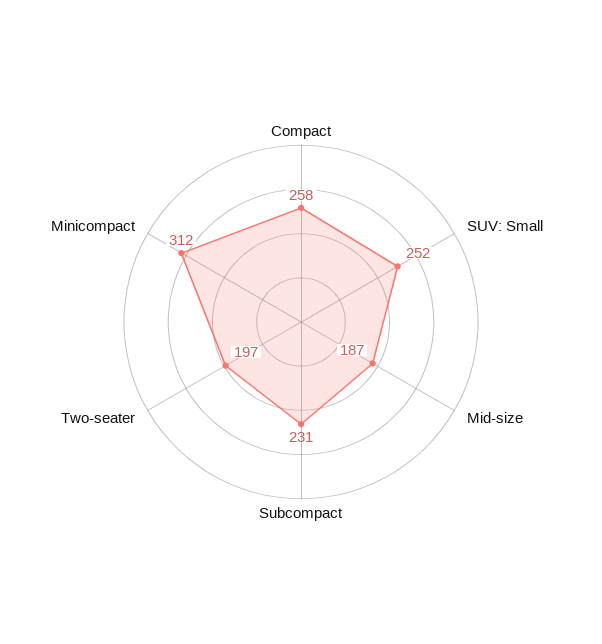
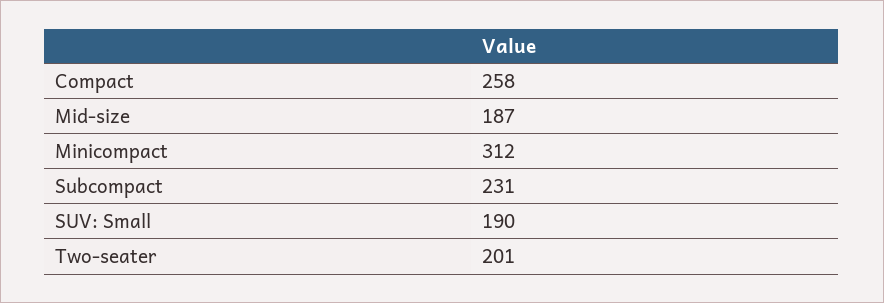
SUV: Small: 252 -> 190
Two-seater: 197 -> 201

